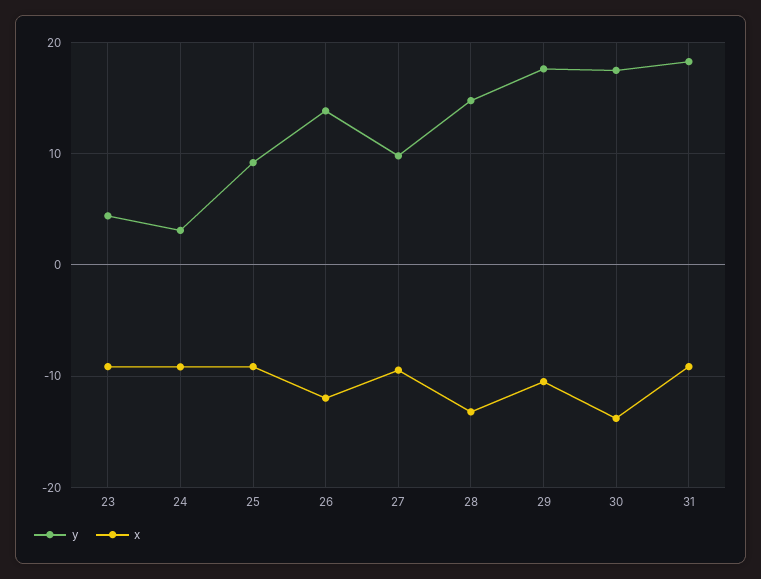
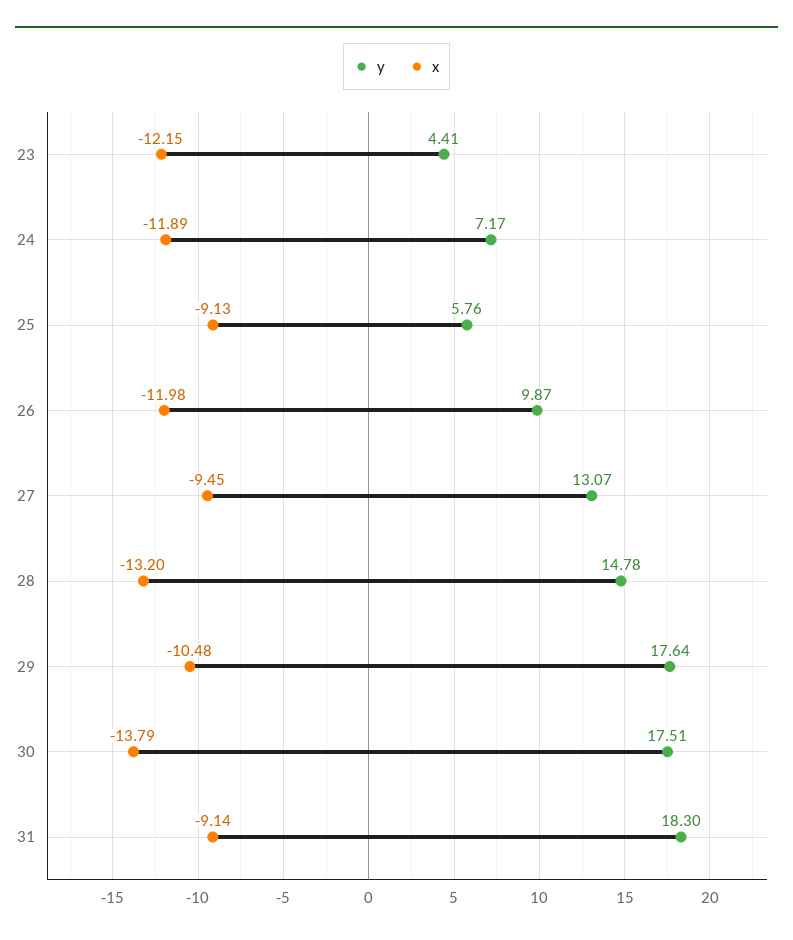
x, 23: -9 -> -12.15
y, 24: 3 -> 7.17
x, 24: -9 -> -11.89
y, 25: 9 -> 5.76
y, 26: 14 -> 9.87
y, 27: 10 -> 13.07

